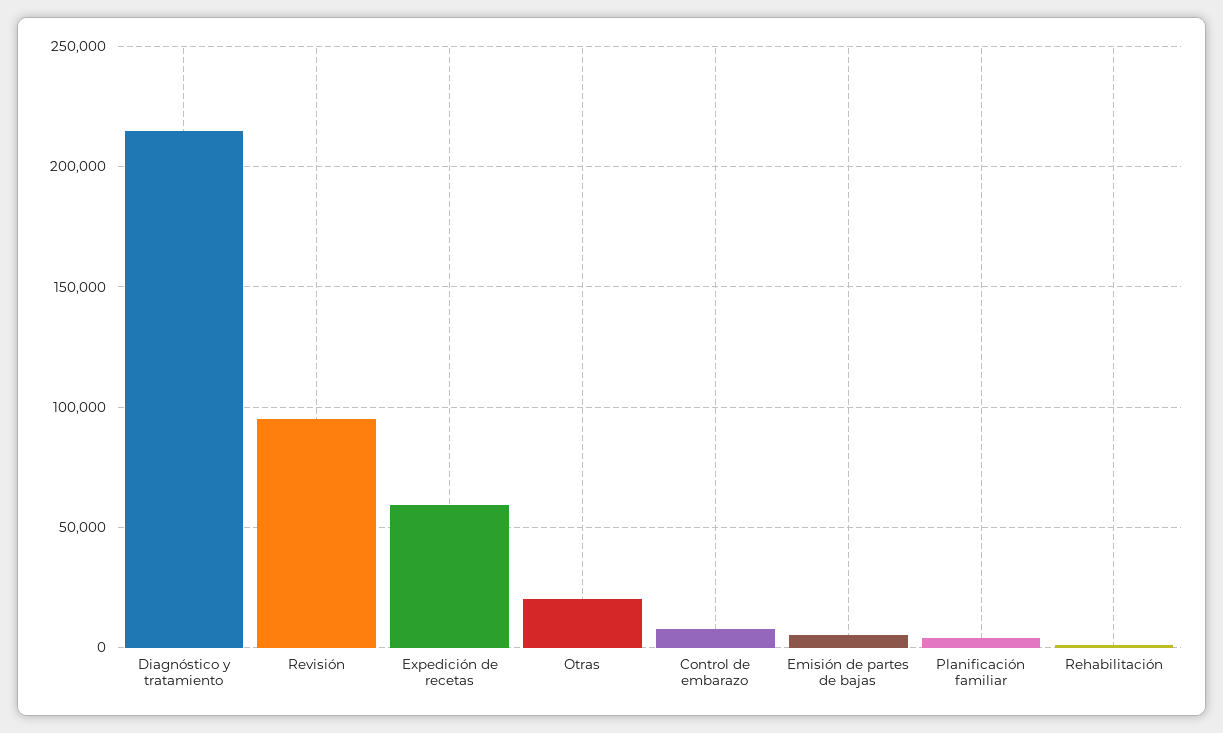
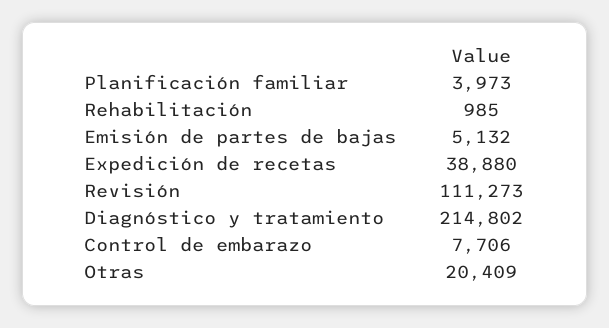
Revisión: 95000 -> 111273
Expedición de recetas: 60000 -> 38880

